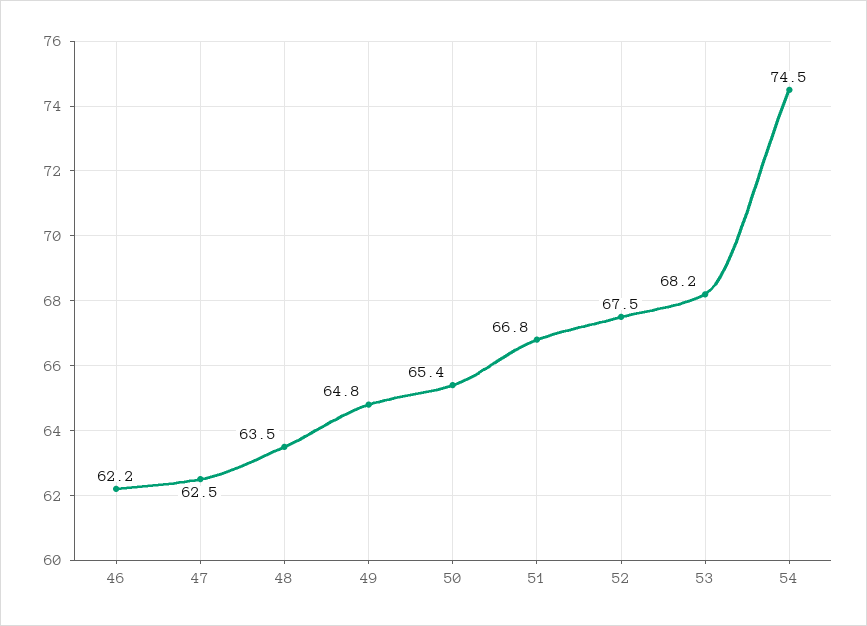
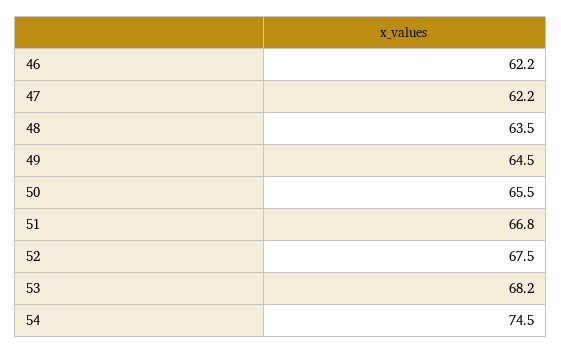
47: 62.5 -> 62.2
49: 64.8 -> 64.5
50: 65.4 -> 65.5

